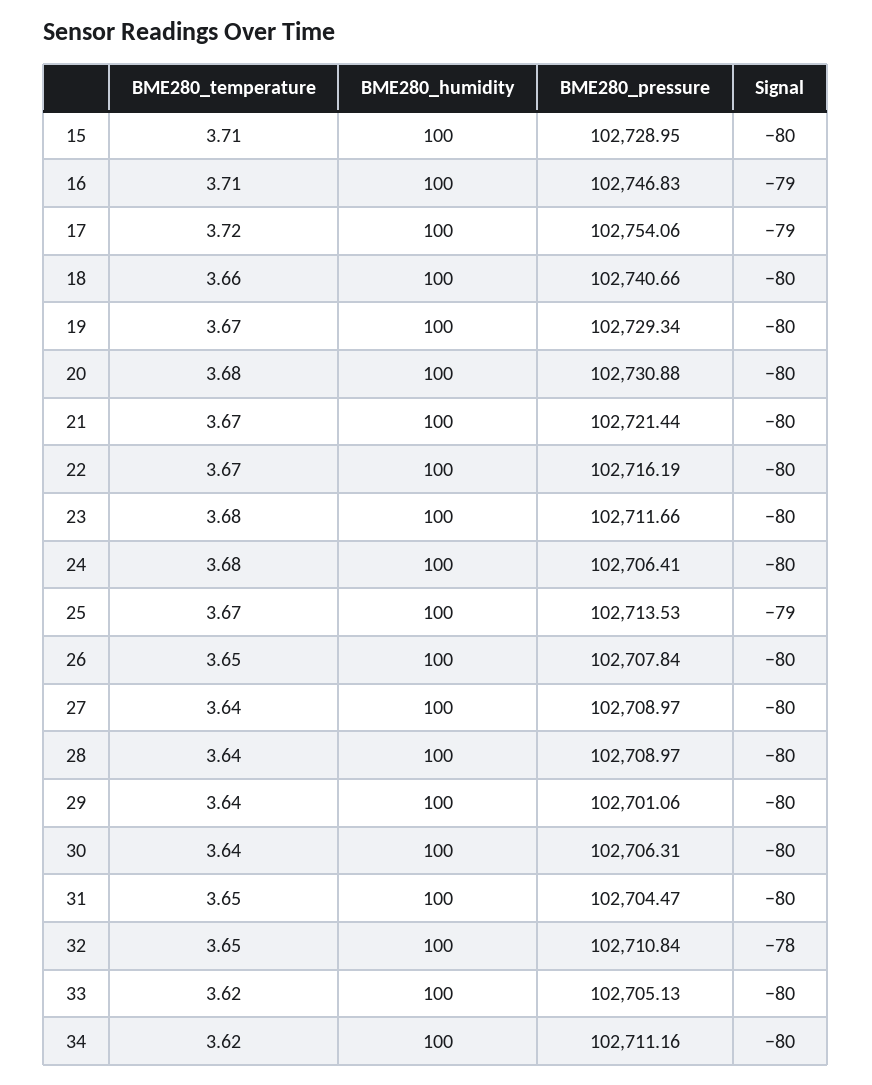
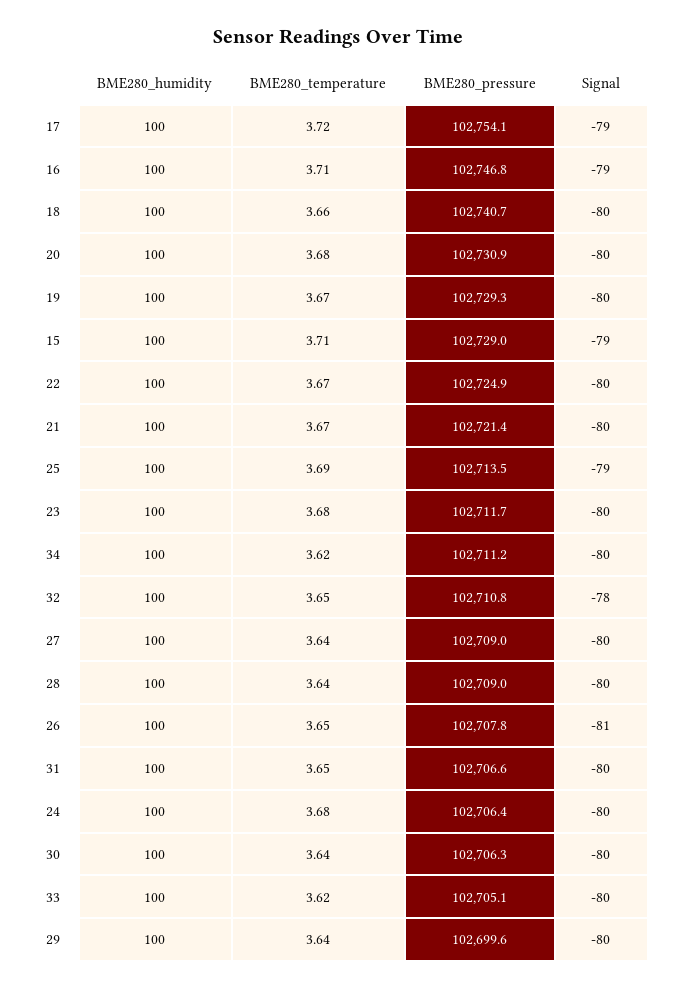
Signal, 15: -80 -> -79
BME280_pressure, 22: 102716.19 -> 102724.9
BME280_temperature, 25: 3.67 -> 3.69
Signal, 26: -80 -> -81
BME280_pressure, 29: 102701.06 -> 102699.6
BME280_pressure, 31: 102704.47 -> 102706.6

